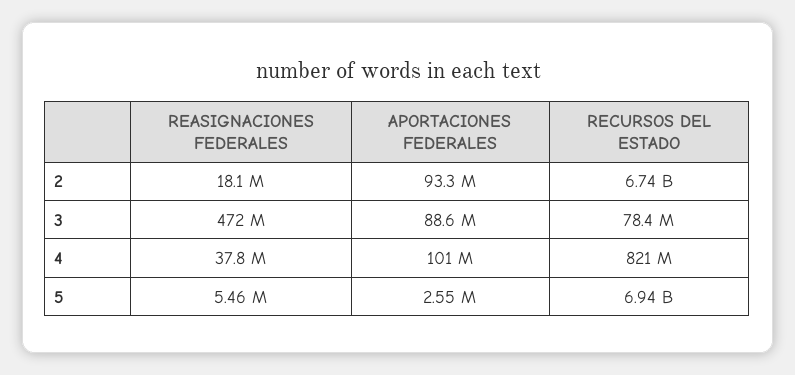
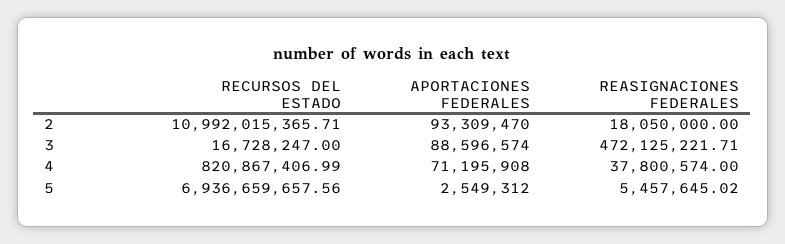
RECURSOS DEL ESTADO, 2: 6740000000 -> 10992015365.71
RECURSOS DEL ESTADO, 3: 78400000 -> 16728247
APORTACIONES FEDERALES, 4: 101000000 -> 71195908

